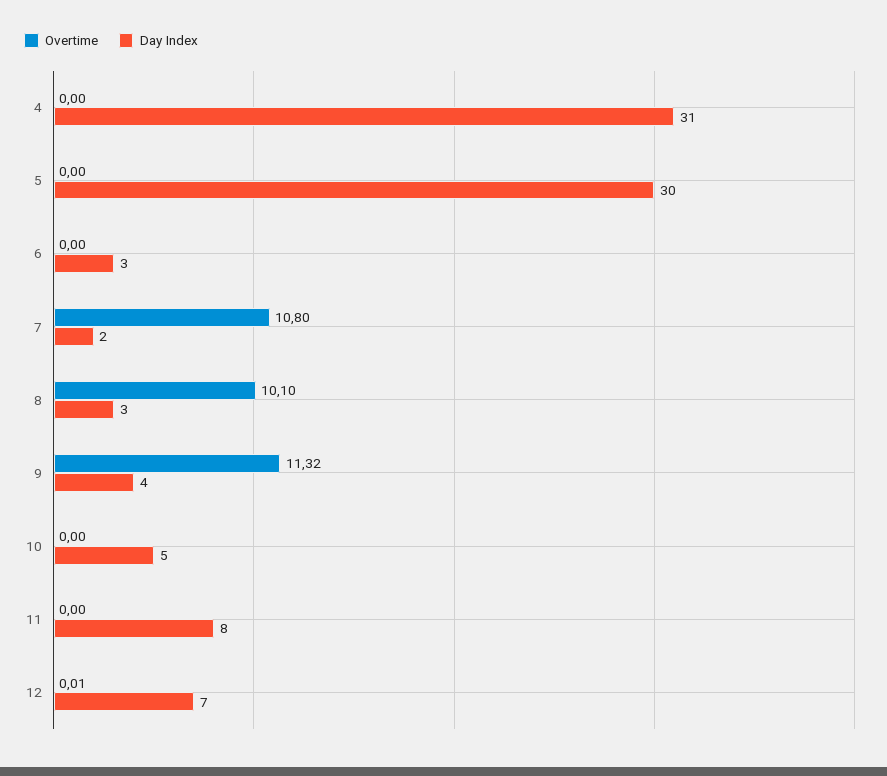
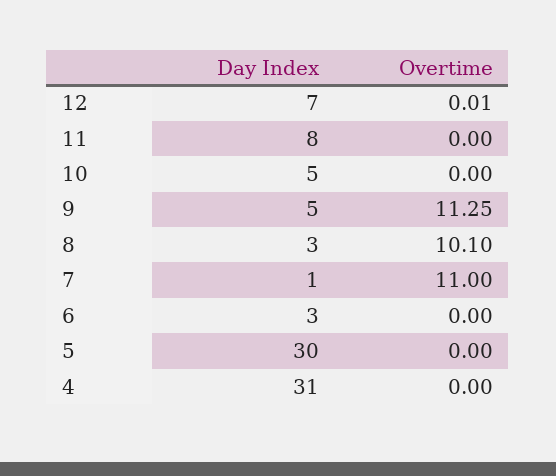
Overtime, 7: 10.8 -> 11
Day Index, 7: 2 -> 1
Overtime, 9: 11.32 -> 11.25
Day Index, 9: 4 -> 5

